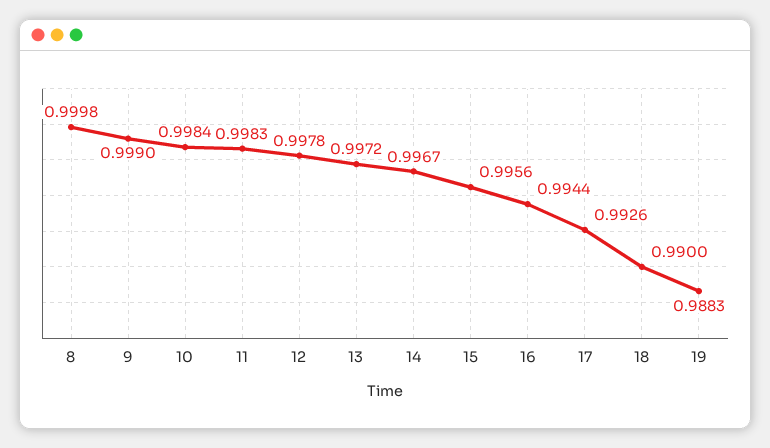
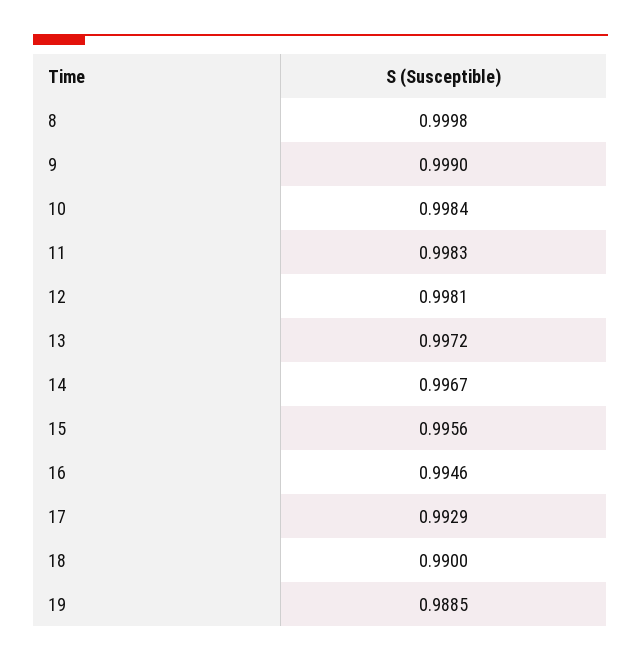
12: 0.9978 -> 0.9981
16: 0.9944 -> 0.9946
17: 0.9926 -> 0.9929
19: 0.9883 -> 0.9885

